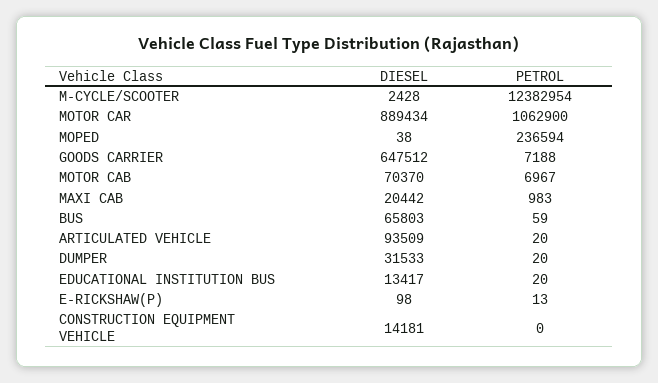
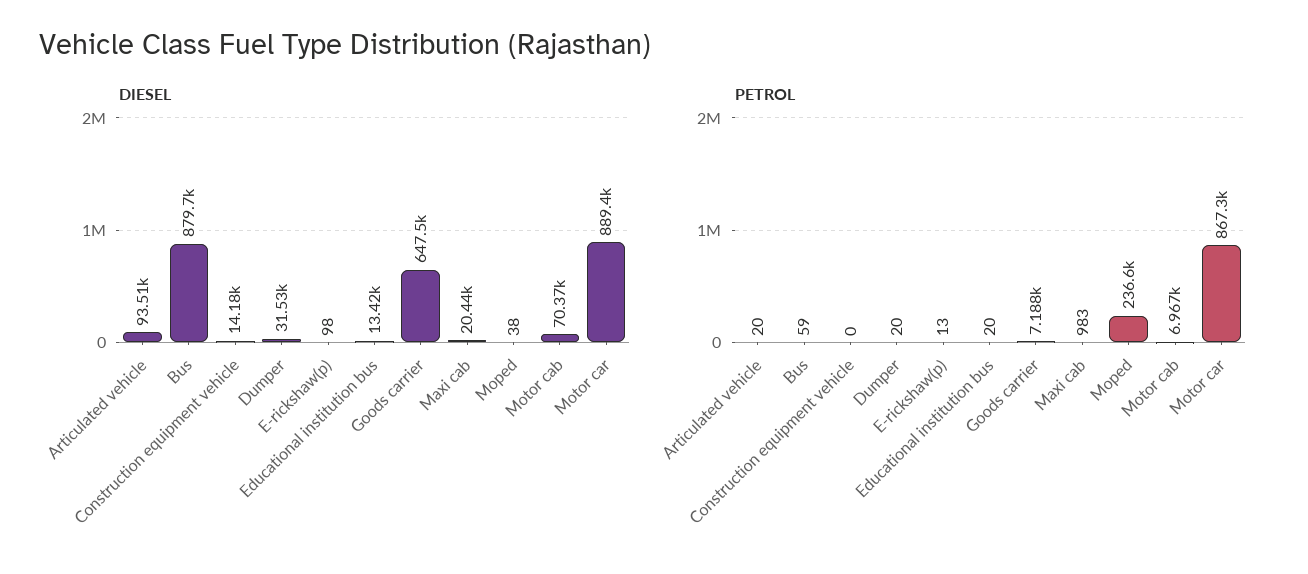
DIESEL, M-CYCLE/SCOOTER: 2428 -> none
PETROL, M-CYCLE/SCOOTER: 12382954 -> none
PETROL, MOTOR CAR: 1062900 -> 867300
DIESEL, BUS: 65803 -> 879700

